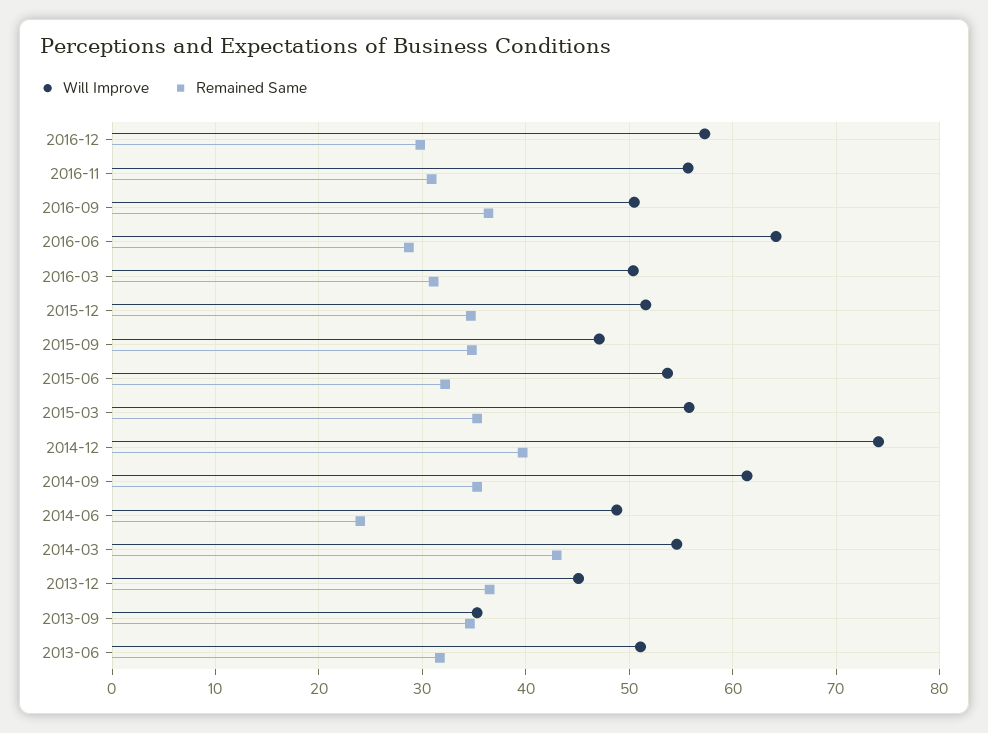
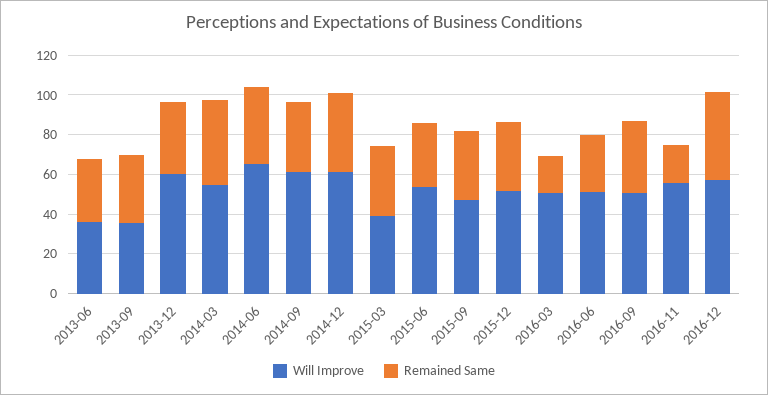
Remained Same, 2016-12: 30 -> 45
Remained Same, 2016-11: 31 -> 20
Will Improve, 2016-06: 64 -> 50
Remained Same, 2016-03: 31 -> 20
Will Improve, 2015-03: 56 -> 40
Will Improve, 2014-12: 74 -> 60
Will Improve, 2014-06: 49 -> 65
Remained Same, 2014-06: 24 -> 40
Will Improve, 2013-12: 45 -> 60
Will Improve, 2013-06: 51 -> 35

